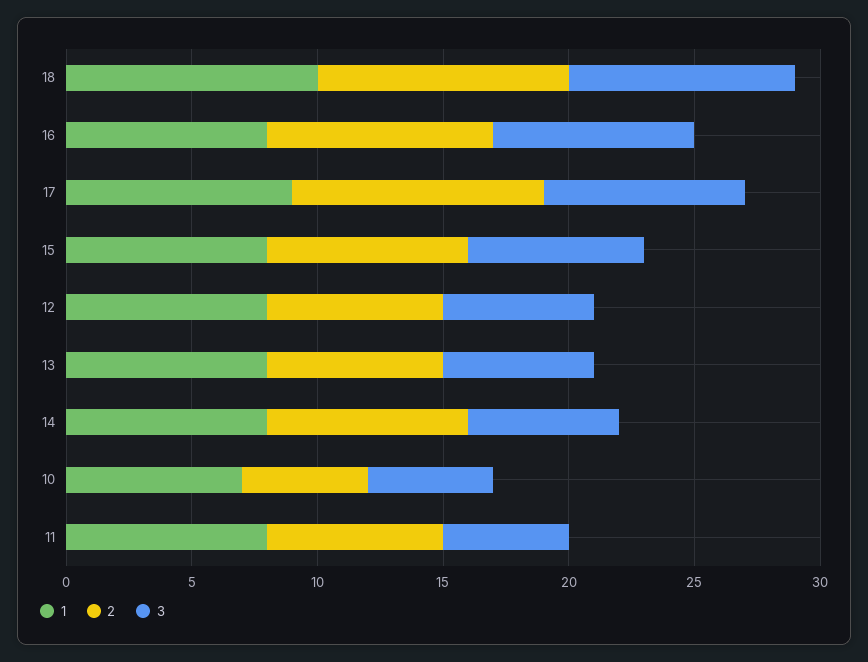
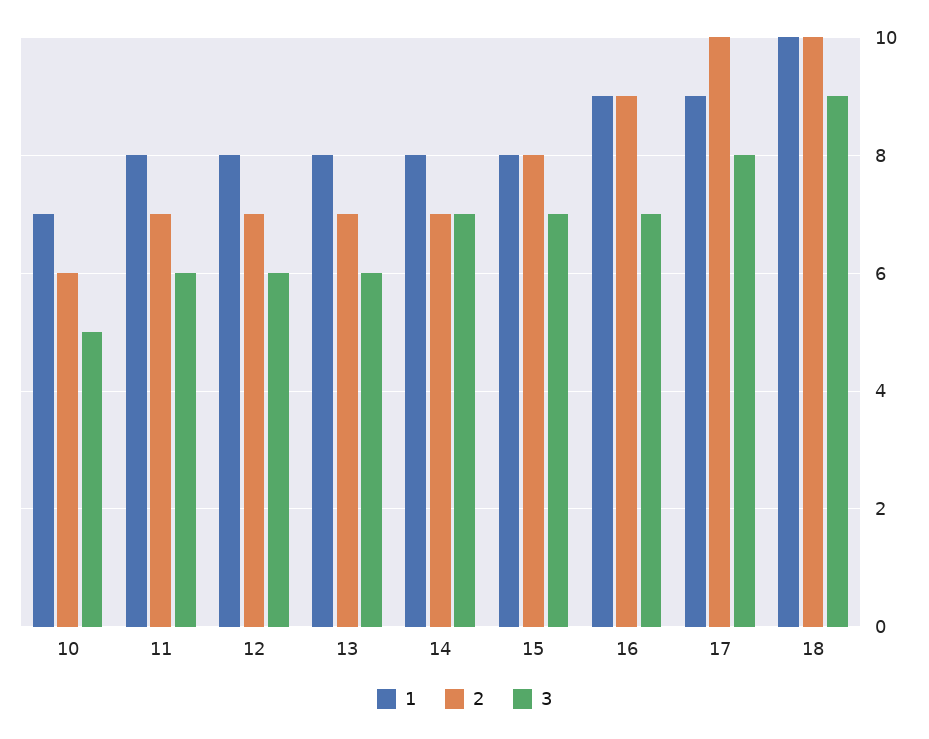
1, 16: 8 -> 9
3, 16: 8 -> 7
2, 14: 8 -> 7
3, 14: 6 -> 7
2, 10: 5 -> 6
3, 11: 5 -> 6

